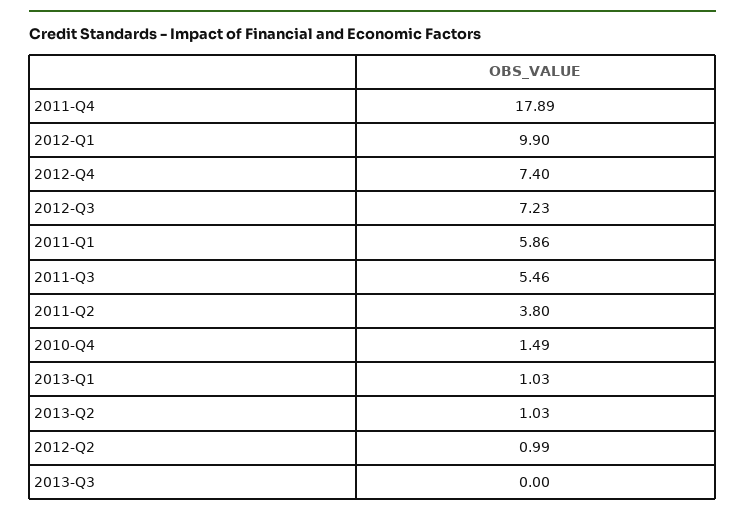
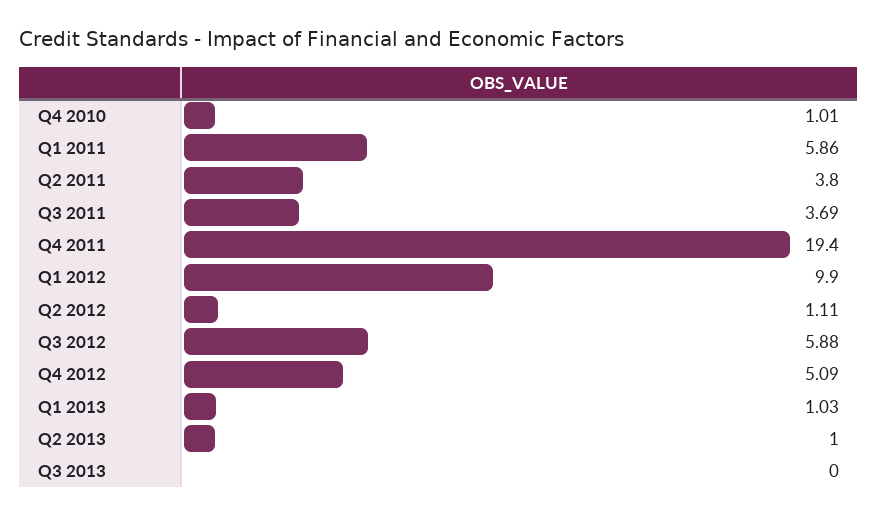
2011-Q4: 17.89 -> 19.4
2012-Q4: 7.4 -> 5.09
2012-Q3: 7.23 -> 5.88
2011-Q3: 5.46 -> 3.69
2010-Q4: 1.49 -> 1.01
2013-Q2: 1.03 -> 1
2012-Q2: 0.99 -> 1.11

